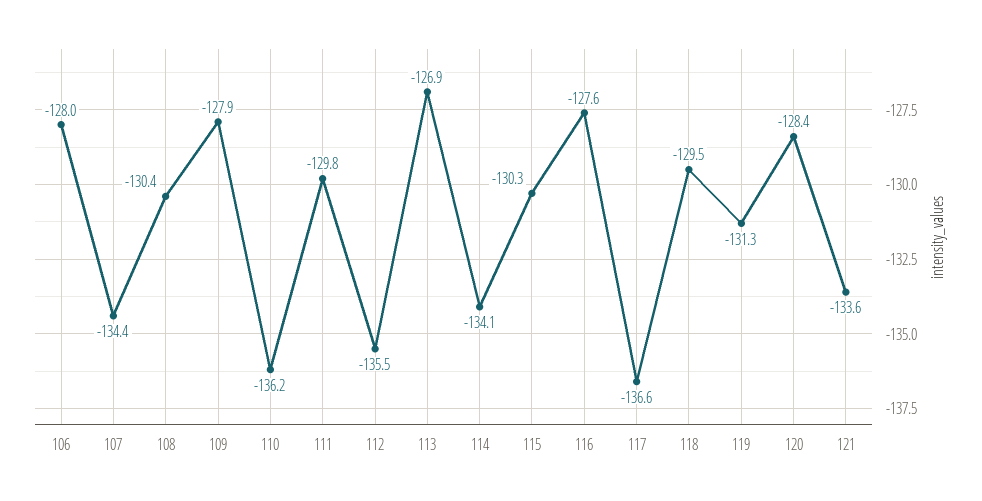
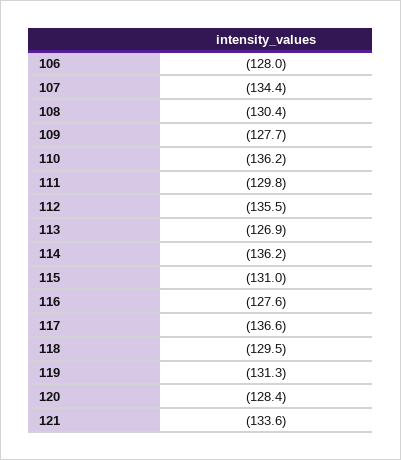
109: -127.9 -> -127.7
114: -134.1 -> -136.2
115: -130.3 -> -131

